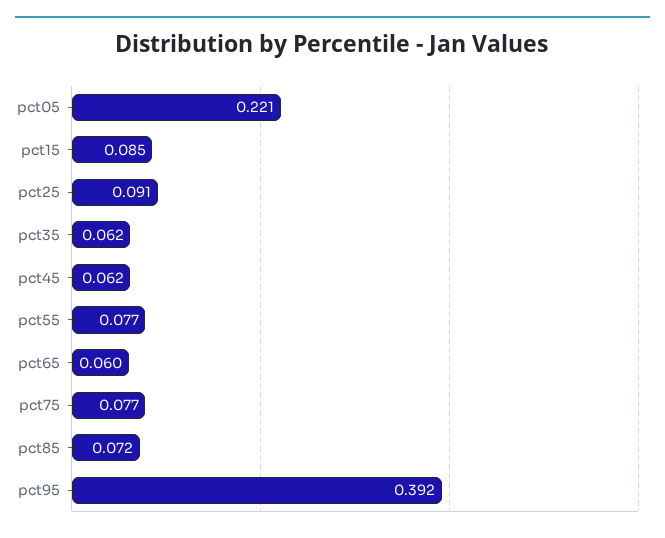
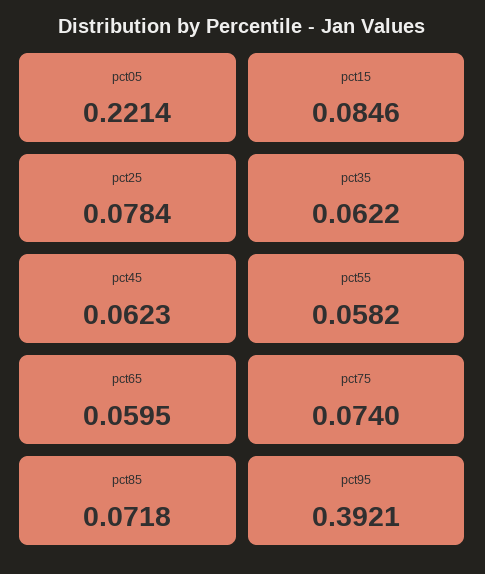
pct25: 0.091 -> 0.0784
pct55: 0.077 -> 0.0582
pct75: 0.077 -> 0.074

